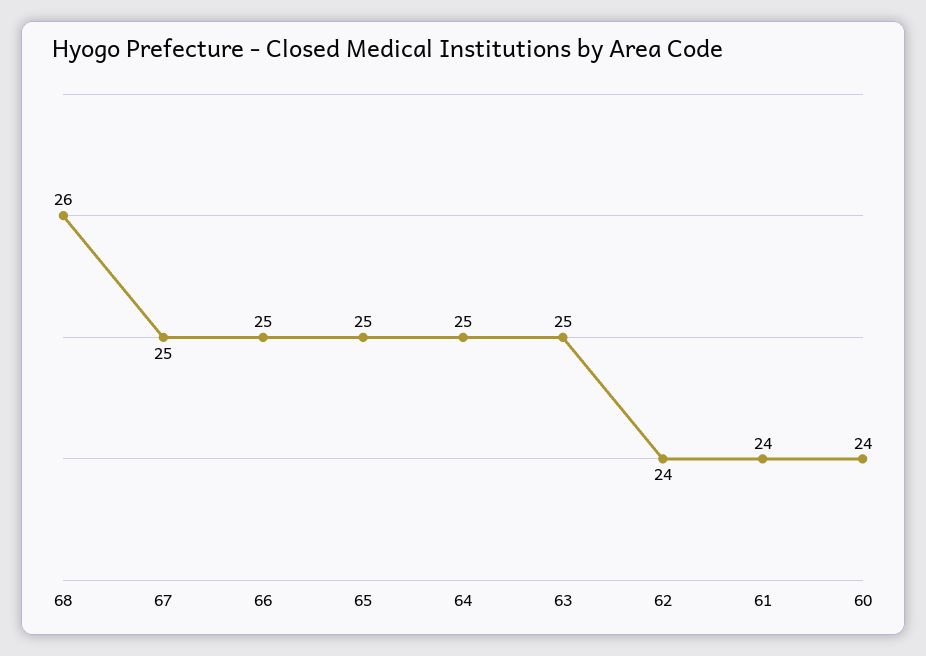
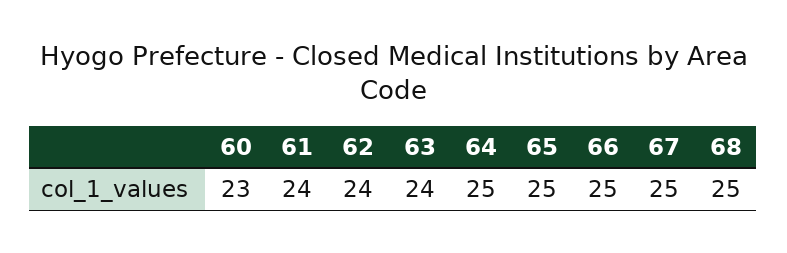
68: 26 -> 25
63: 25 -> 24
60: 24 -> 23

